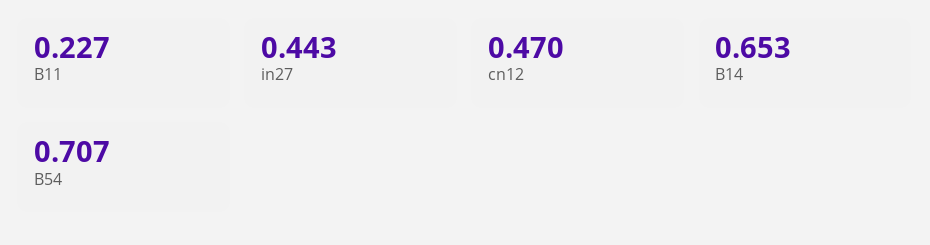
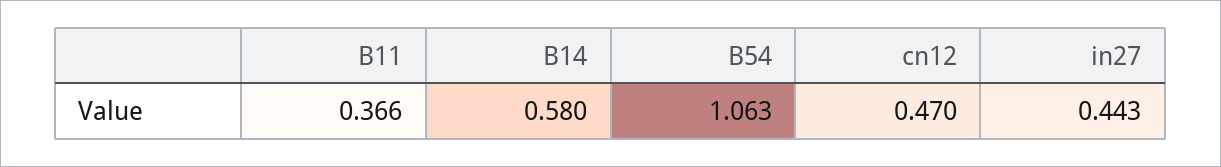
B11: 0.227 -> 0.366
B14: 0.653 -> 0.58
B54: 0.707 -> 1.063

